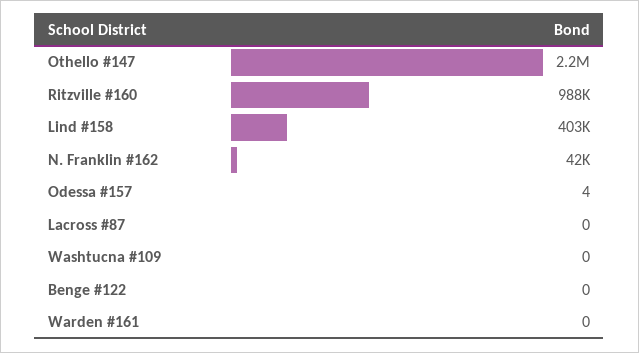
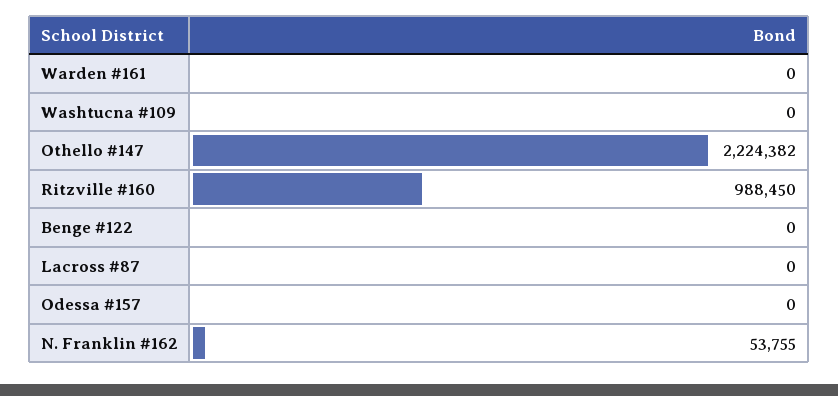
Lind #158: 403000 -> none
N. Franklin #162: 42000 -> 53755
Odessa #157: 4 -> 0

